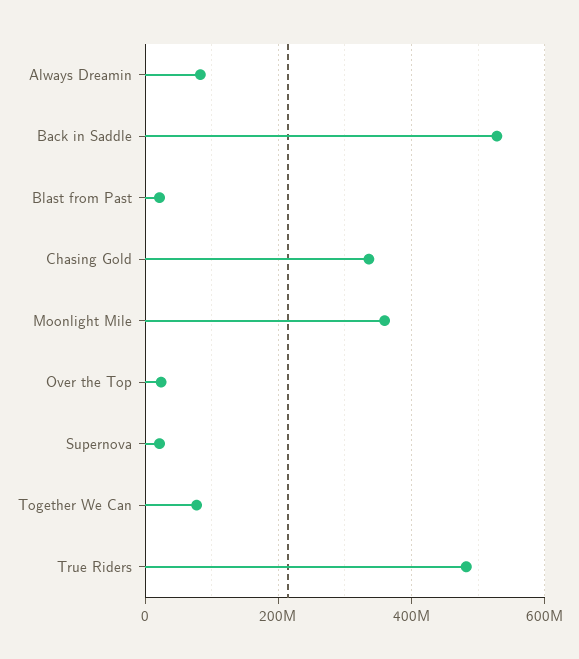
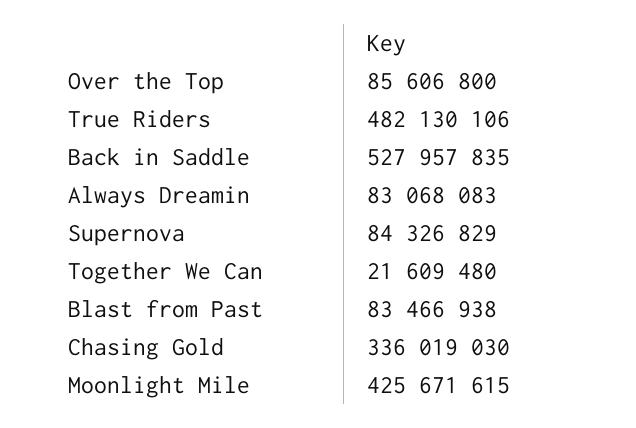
Blast from Past: 20000000 -> 83466938
Moonlight Mile: 360000000 -> 425671615
Over the Top: 20000000 -> 85606800
Supernova: 20000000 -> 84326829
Together We Can: 80000000 -> 21609480

